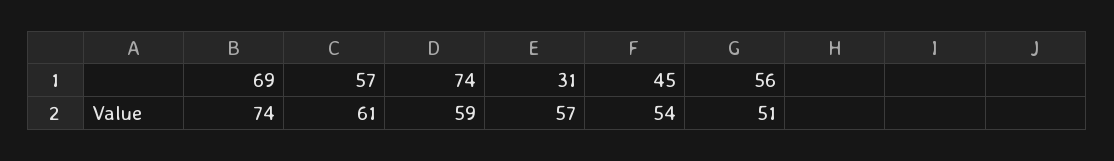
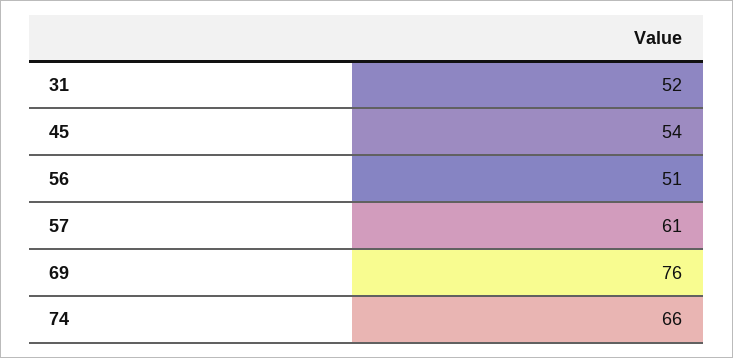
69: 74 -> 76
74: 59 -> 66
31: 57 -> 52

